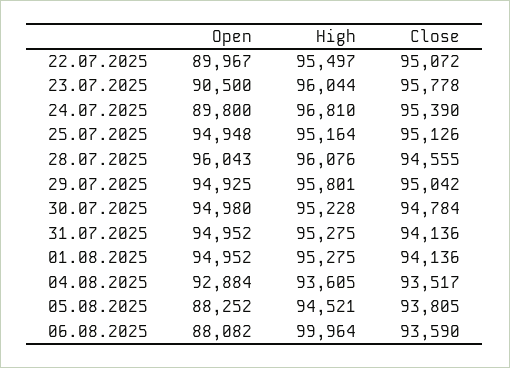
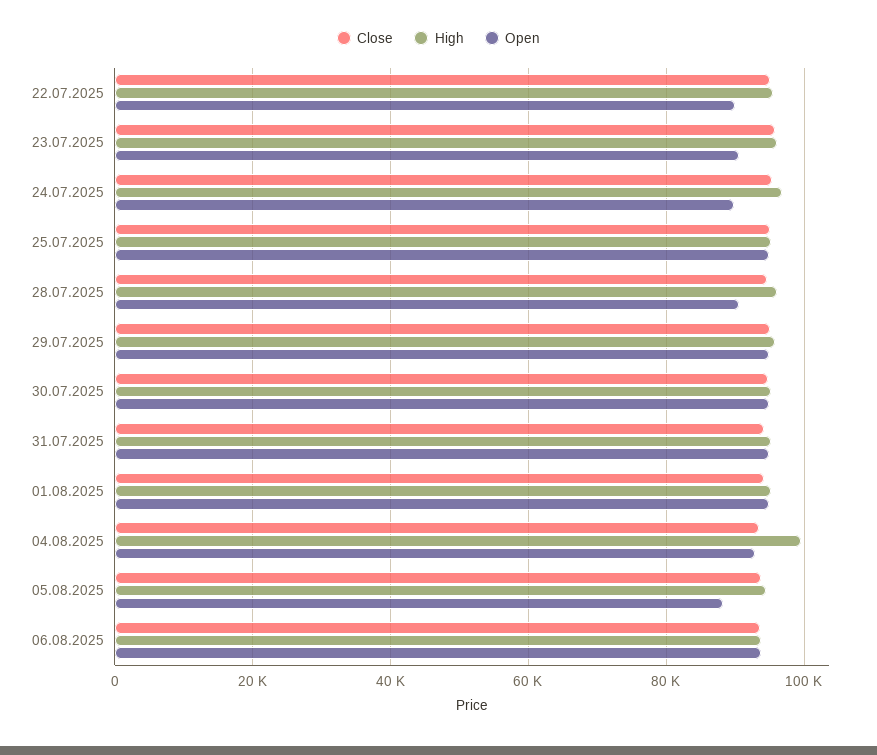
Open, 28.07.2025: 96043 -> 90000
High, 04.08.2025: 93605 -> 100000
Open, 06.08.2025: 88082 -> 94000
High, 06.08.2025: 99964 -> 94000

